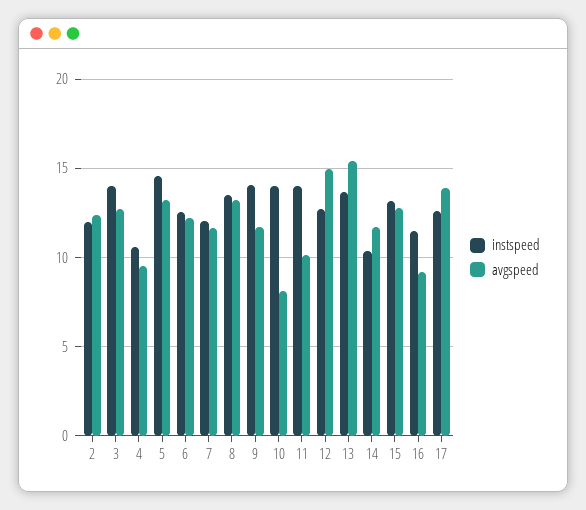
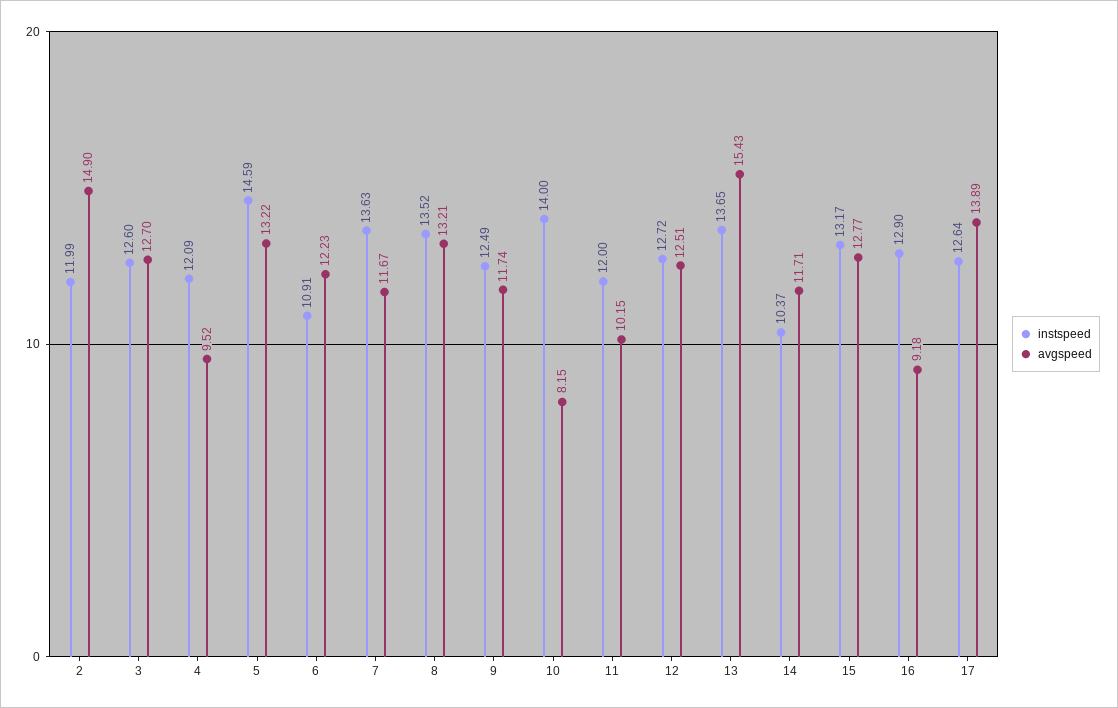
avgspeed, 2: 12.5 -> 14.9
instspeed, 3: 14 -> 12.6
instspeed, 4: 10.5 -> 12.09
instspeed, 6: 12.5 -> 10.91
instspeed, 7: 12 -> 13.63
instspeed, 9: 14 -> 12.49
instspeed, 11: 14 -> 12
avgspeed, 12: 15 -> 12.51
instspeed, 16: 11.5 -> 12.9

